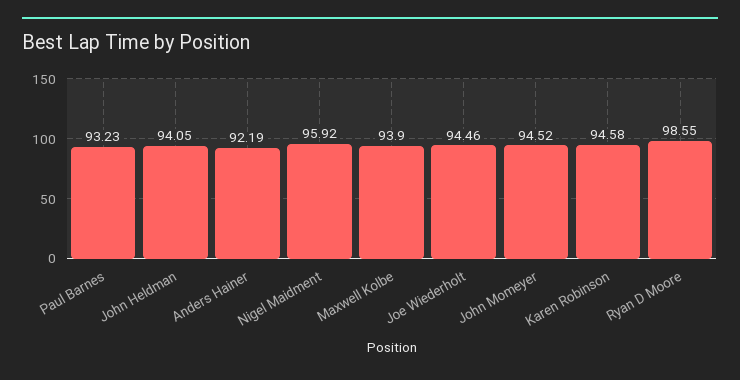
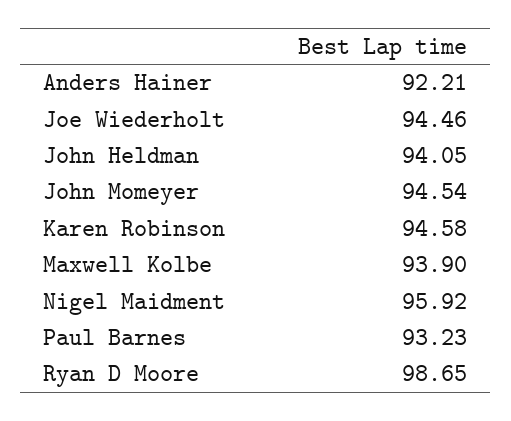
Anders Hainer: 92.19 -> 92.21
John Momeyer: 94.52 -> 94.54
Ryan D Moore: 98.55 -> 98.65

